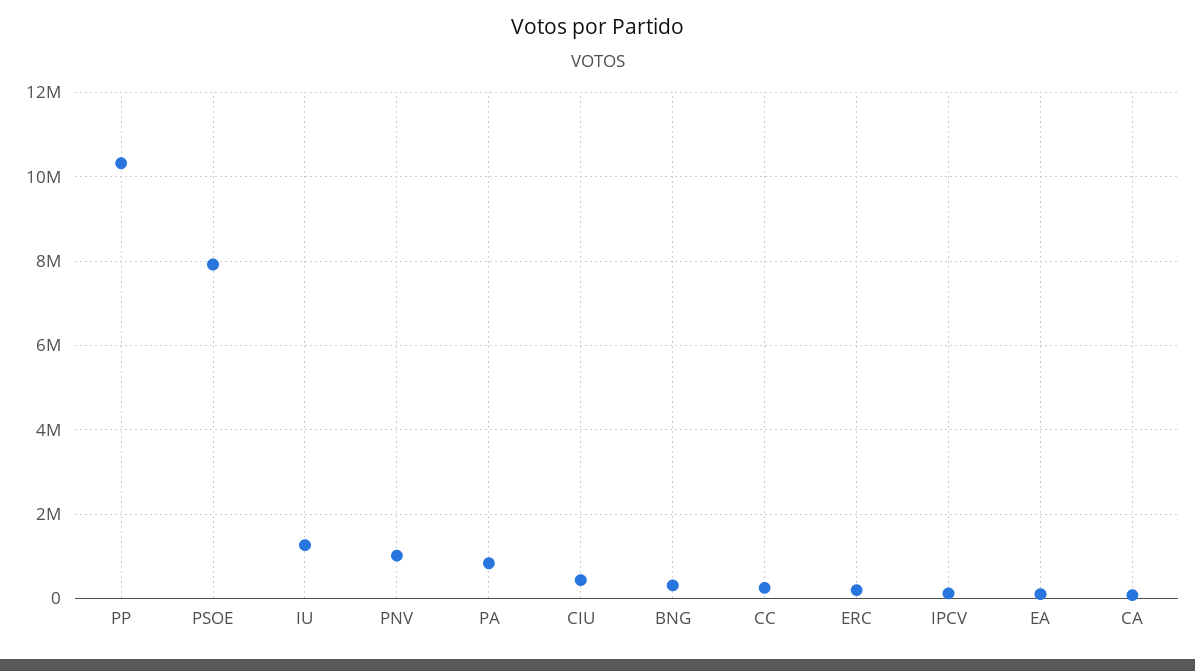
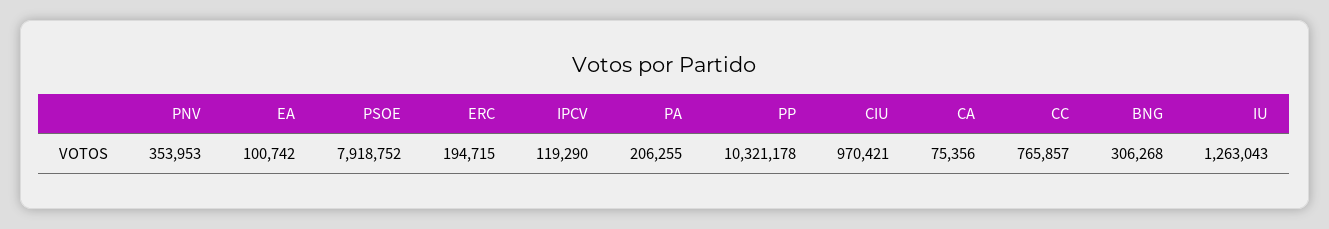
PNV: 1000000 -> 353953
PA: 800000 -> 206255
CIU: 400000 -> 970421
CC: 200000 -> 765857

